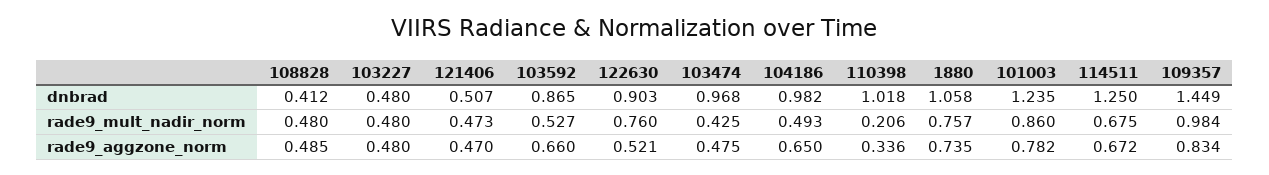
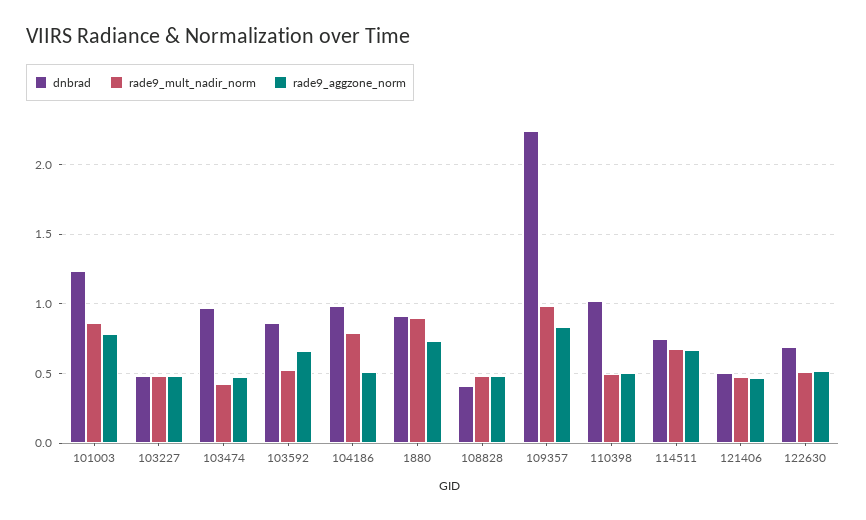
dnbrad, 122630: 0.903 -> 0.7
dnbrad, 1880: 1.058 -> 0.9
dnbrad, 114511: 1.25 -> 0.75
dnbrad, 109357: 1.449 -> 2.25
rade9_mult_nadir_norm, 122630: 0.76 -> 0.5
rade9_mult_nadir_norm, 104186: 0.493 -> 0.8
rade9_mult_nadir_norm, 110398: 0.206 -> 0.5
rade9_mult_nadir_norm, 1880: 0.757 -> 0.9
rade9_aggzone_norm, 104186: 0.65 -> 0.5
rade9_aggzone_norm, 110398: 0.336 -> 0.5

